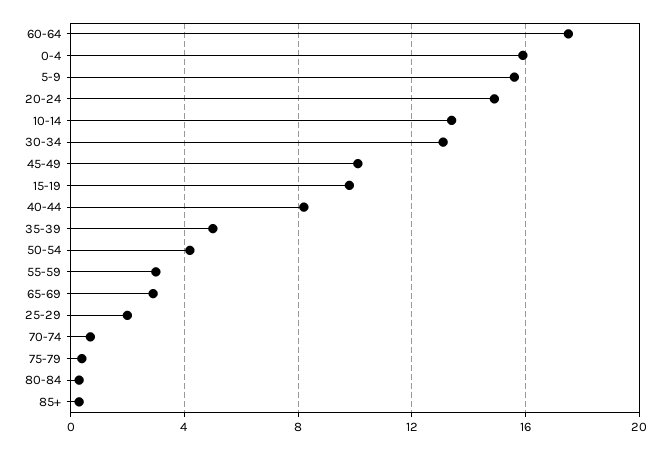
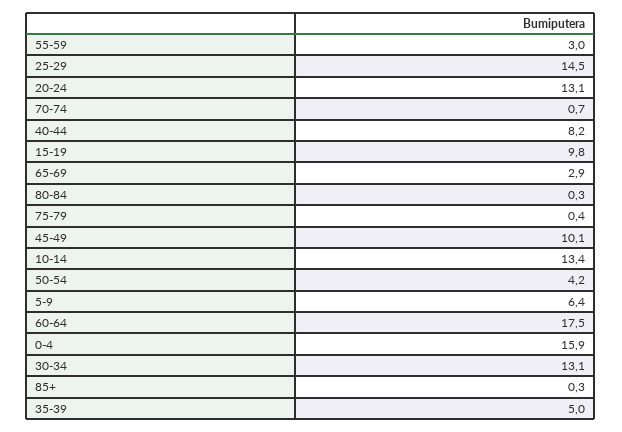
5-9: 15.5 -> 6.4
20-24: 15 -> 13.1
25-29: 2 -> 14.5

